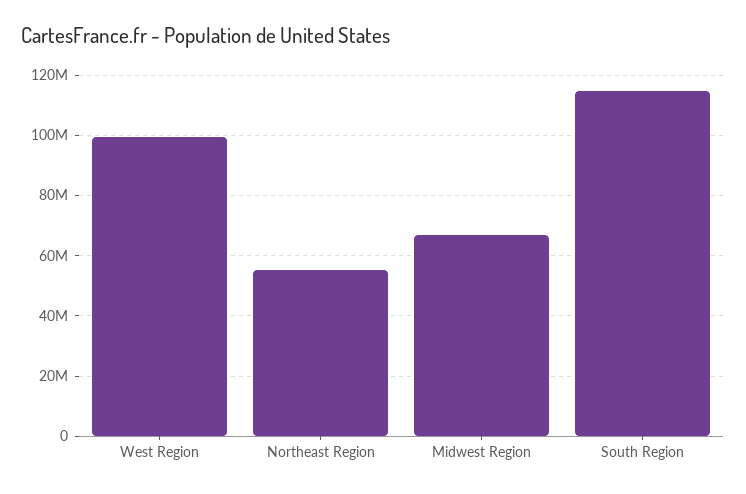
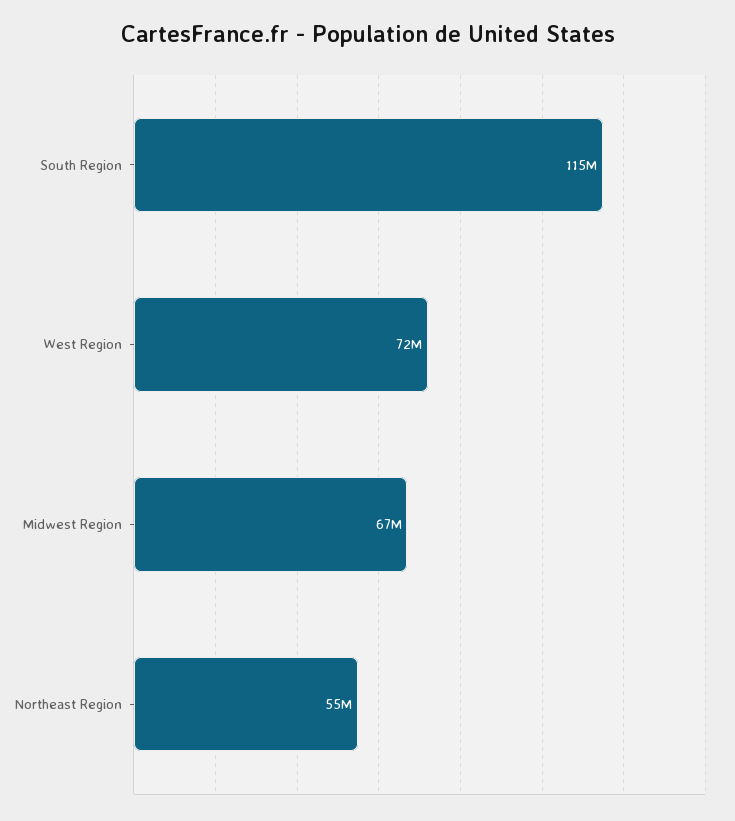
West Region: 100000000 -> 72000000

